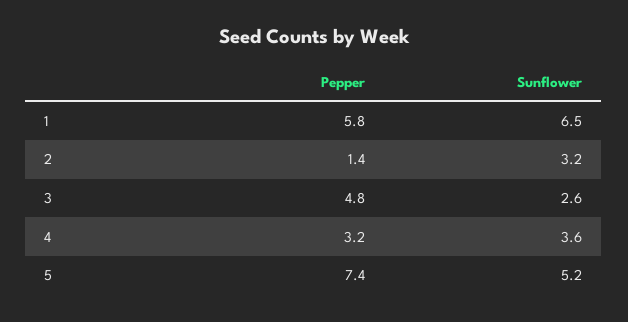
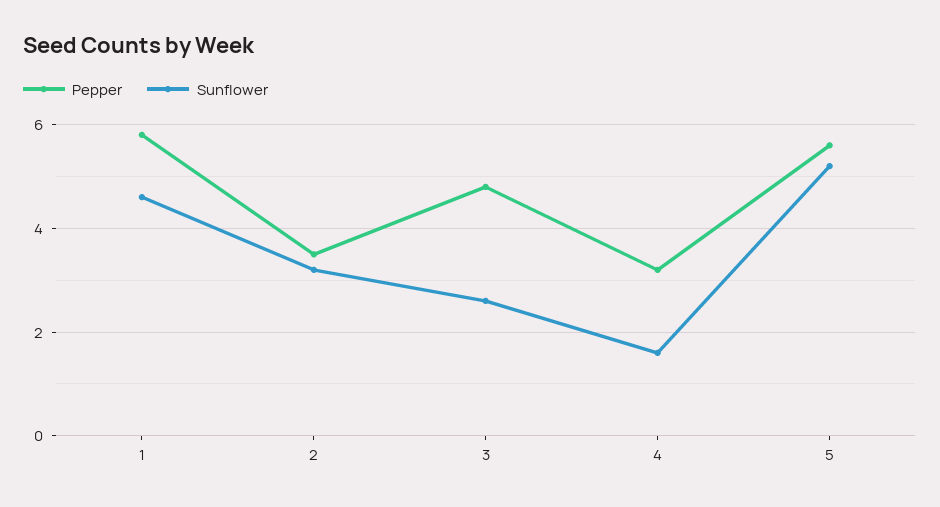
Sunflower, 1: 6.5 -> 4.5
Pepper, 2: 1.4 -> 3.5
Sunflower, 4: 3.6 -> 1.5
Pepper, 5: 7.4 -> 5.5

